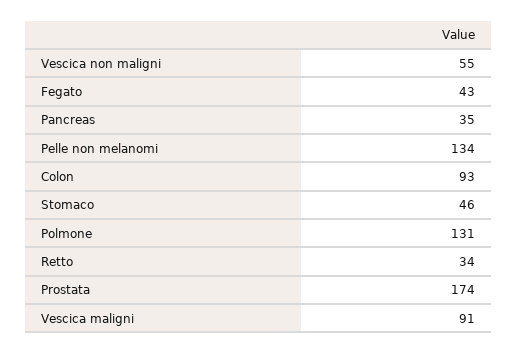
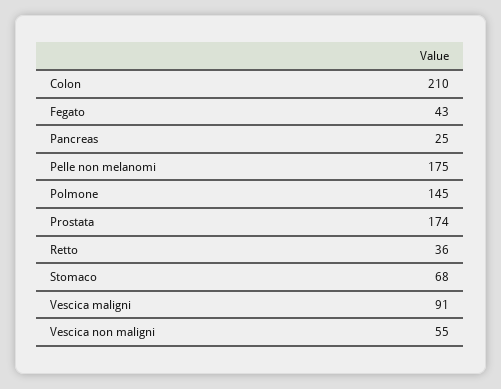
Pancreas: 35 -> 25
Pelle non melanomi: 134 -> 175
Colon: 93 -> 210
Stomaco: 46 -> 68
Polmone: 131 -> 145
Retto: 34 -> 36

